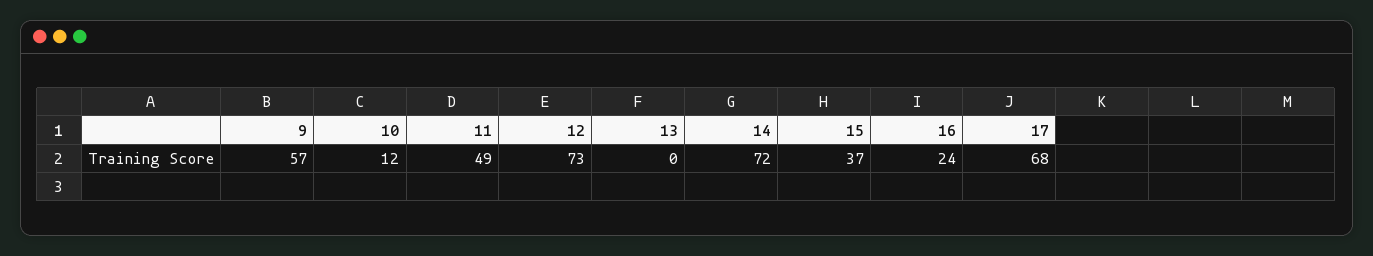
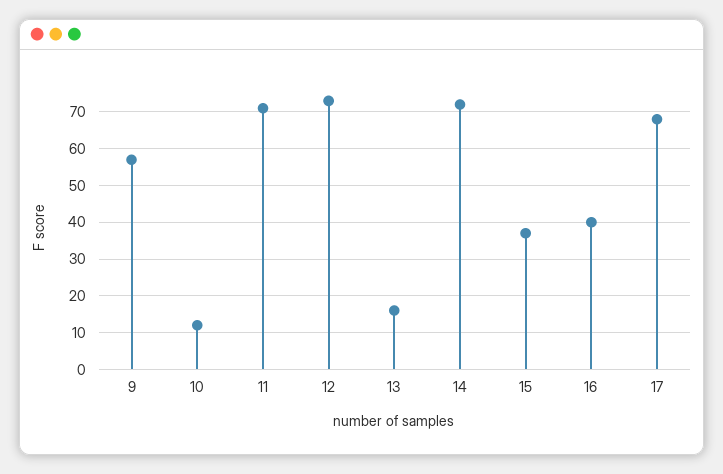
11: 49 -> 70
13: 0 -> 15
16: 24 -> 40

